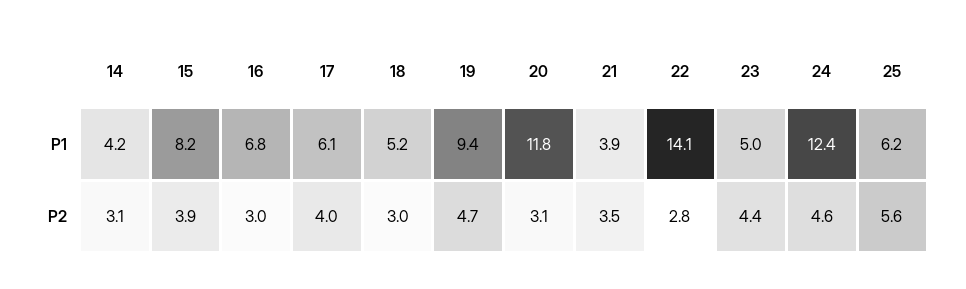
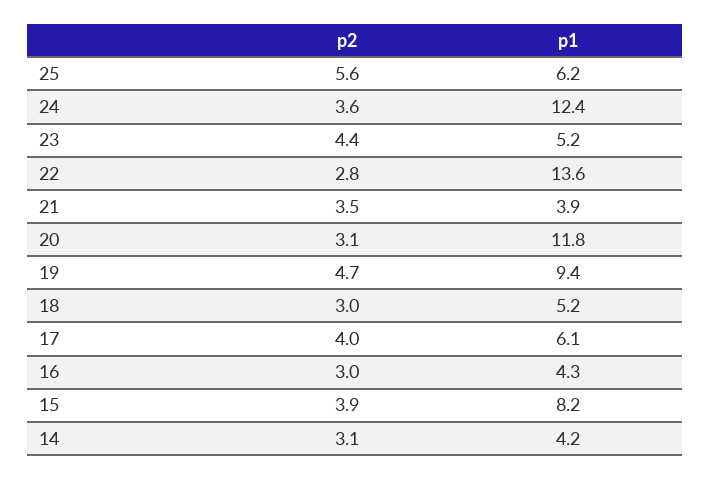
16, P1: 6.8 -> 4.3
22, P1: 14.1 -> 13.6
23, P1: 5 -> 5.2
24, P2: 4.6 -> 3.6

